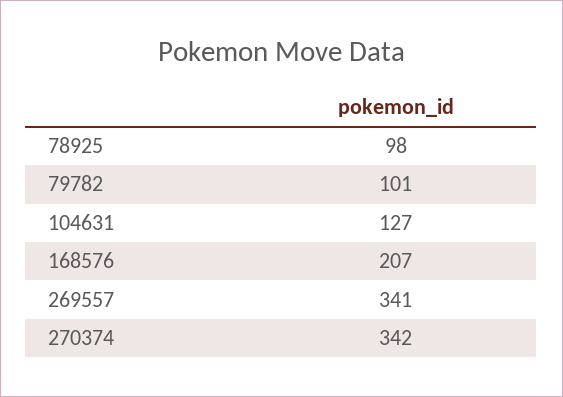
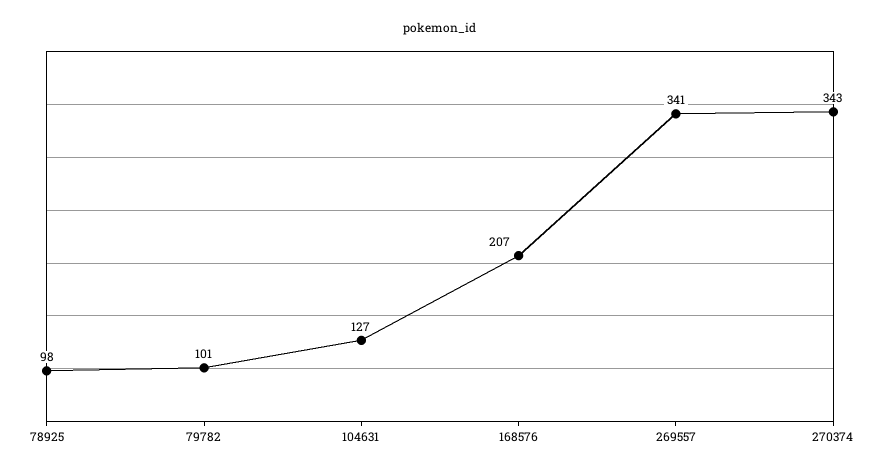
270374: 342 -> 343

